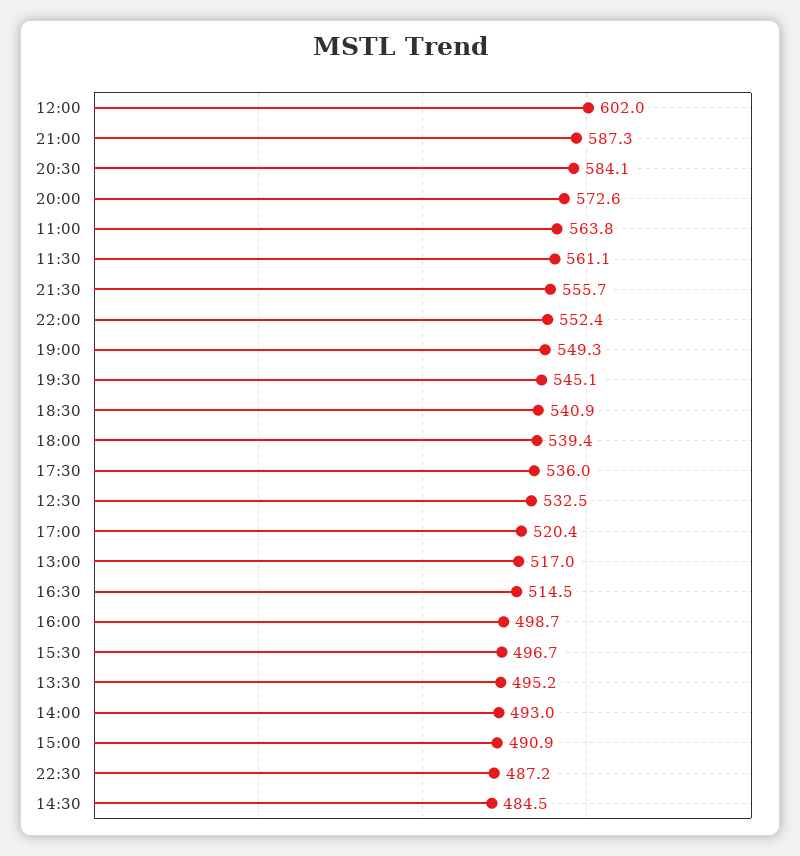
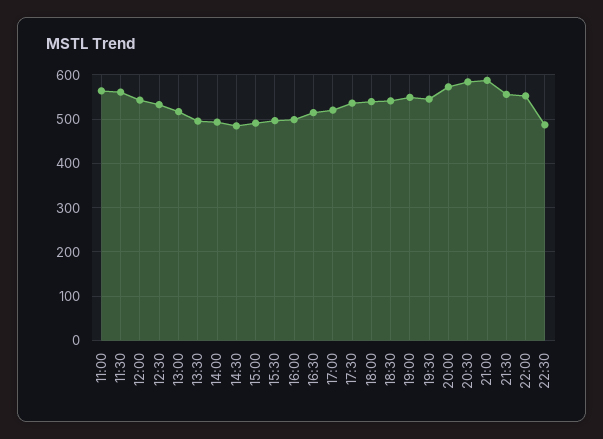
12:00: 602 -> 540

